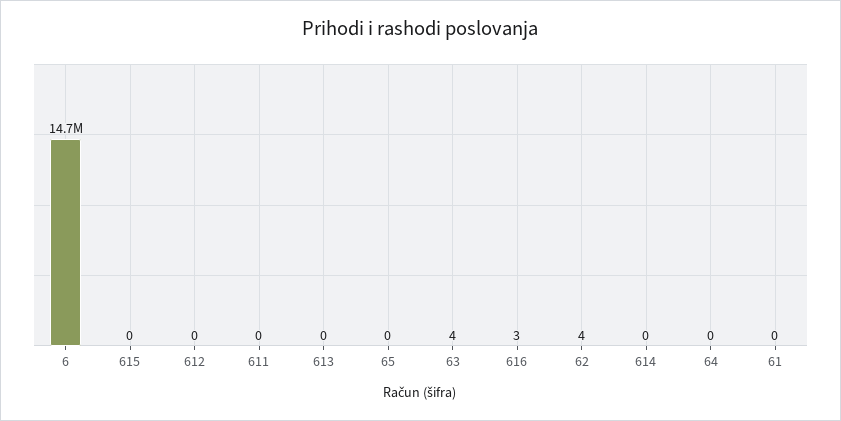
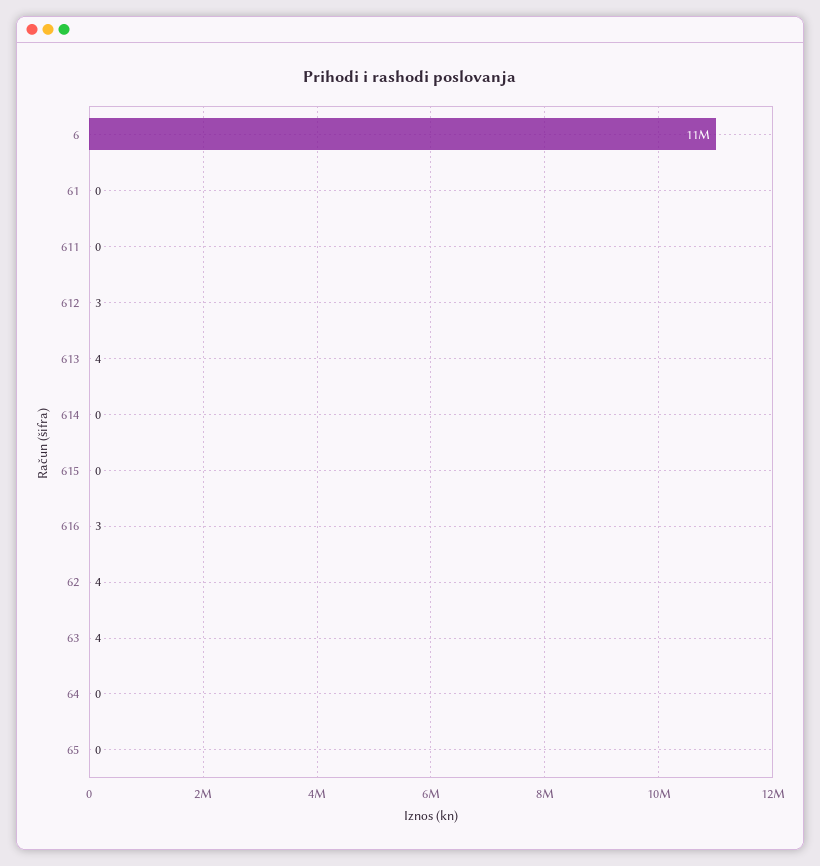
6: 14700000 -> 11000000
612: 0 -> 3
613: 0 -> 4

